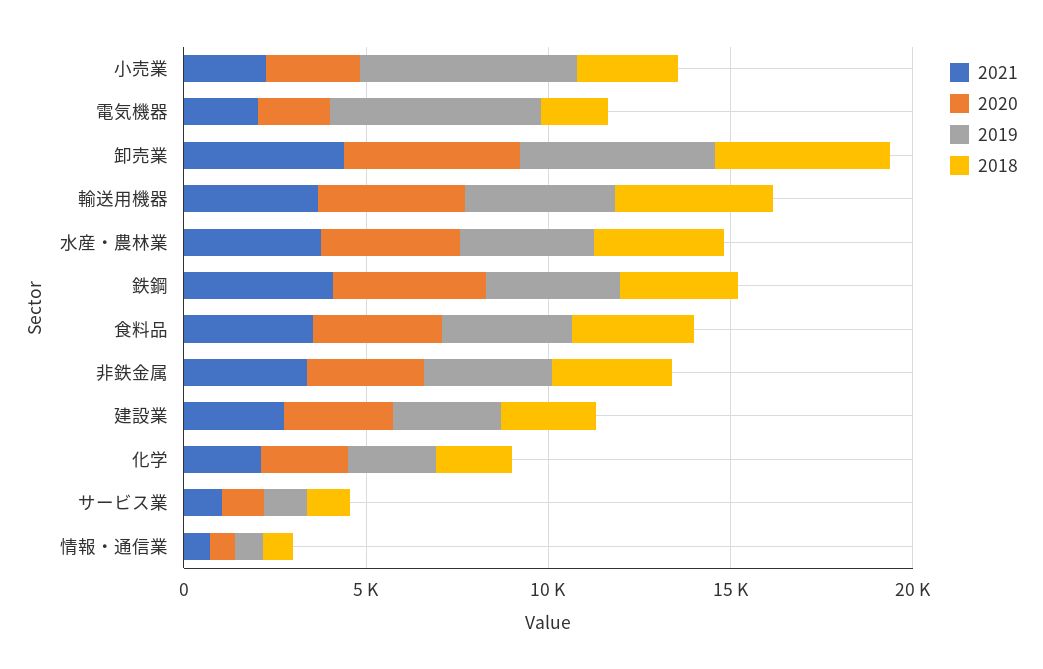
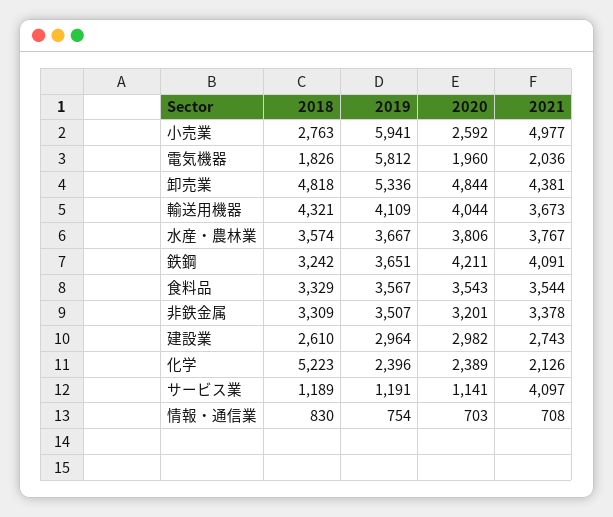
2021, 小売業: 2000 -> 4977
2018, 化学: 2000 -> 5223
2021, サービス業: 1000 -> 4097

